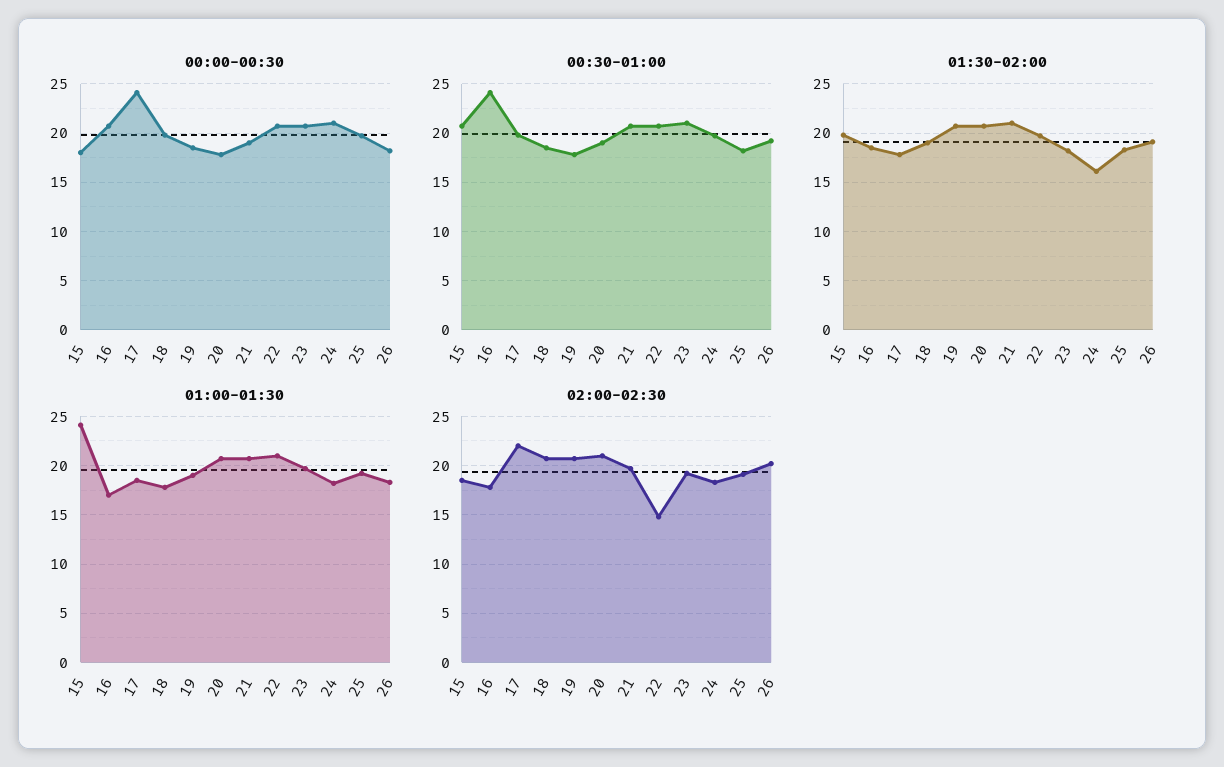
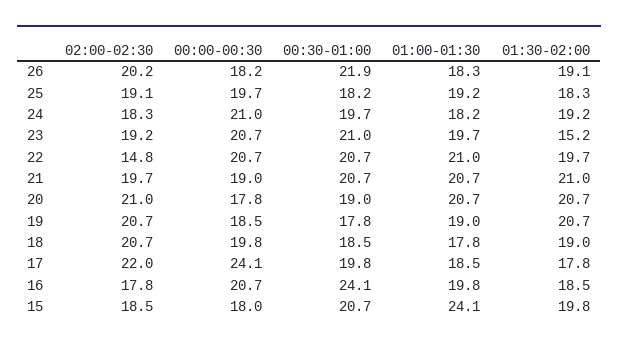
00:30-01:00, 26: 19 -> 21.9
01:30-02:00, 23: 18 -> 15.2
01:30-02:00, 24: 16 -> 19.2
01:00-01:30, 16: 17 -> 19.8

